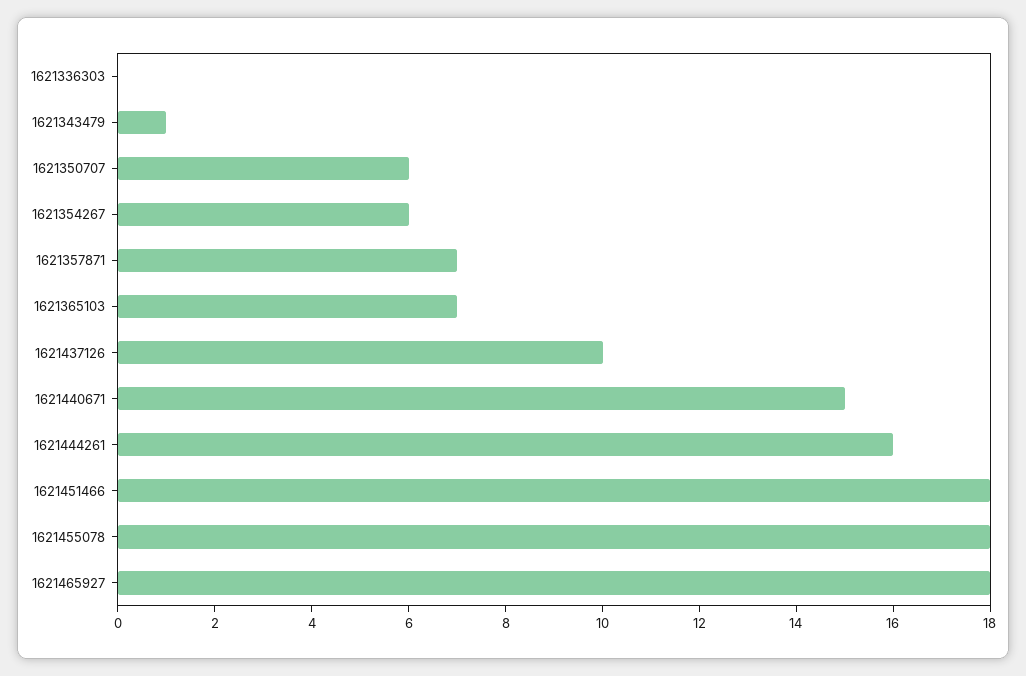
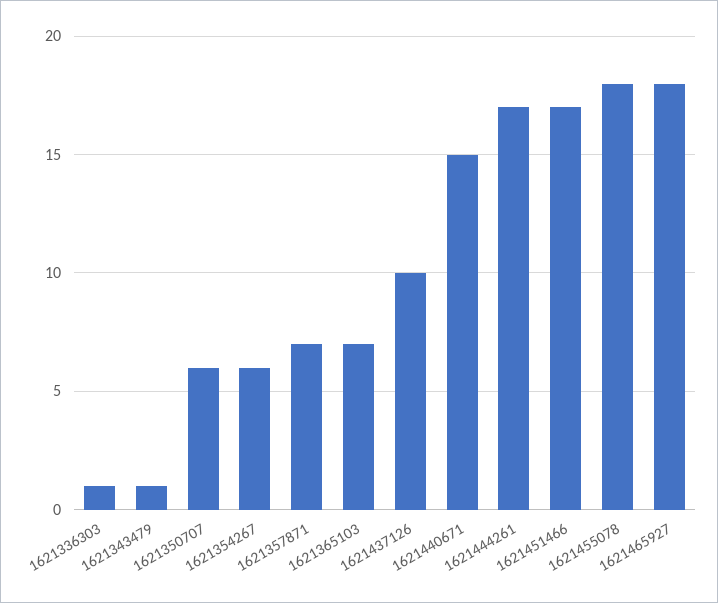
1621336303: 0 -> 1
1621444261: 16 -> 17
1621451466: 18 -> 17

